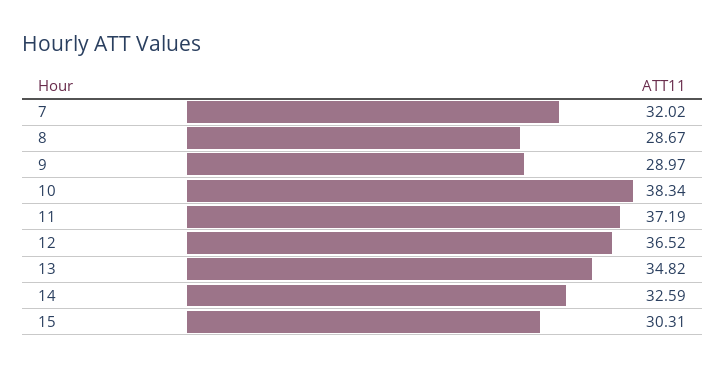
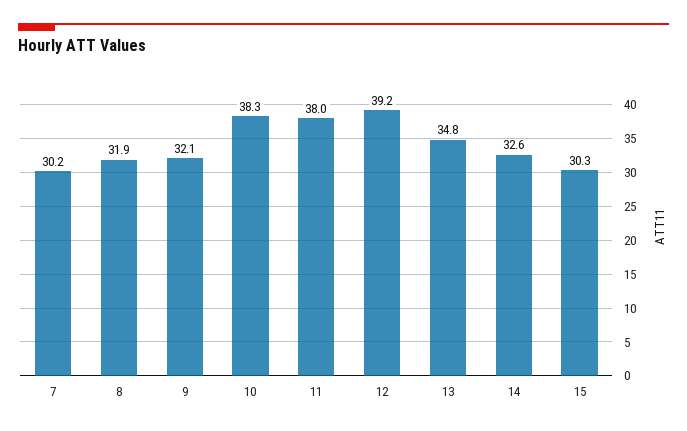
7: 32.02 -> 30.2
8: 28.67 -> 31.9
9: 28.97 -> 32.1
11: 37.19 -> 38
12: 36.52 -> 39.2

